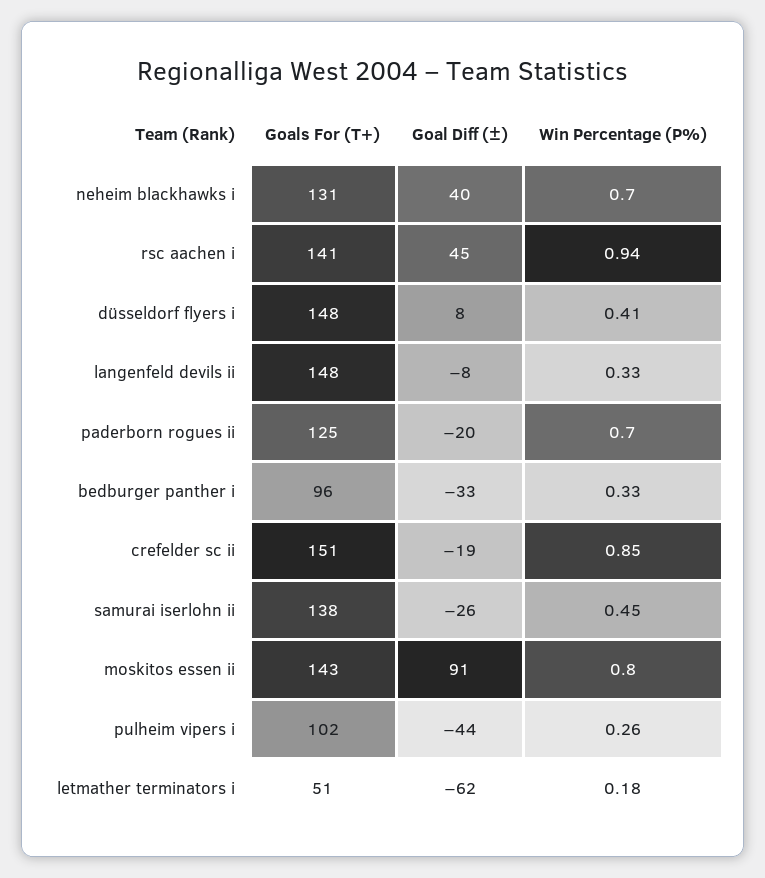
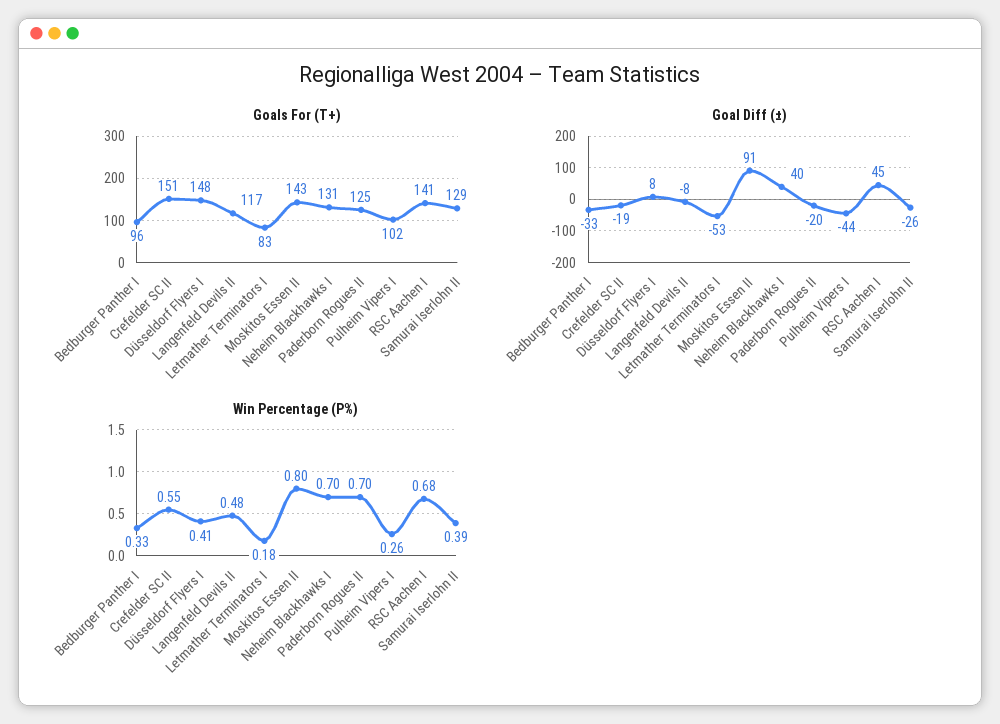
Win Percentage (P%), rsc aachen i: 0.94 -> 0.68
Goals For (T+), langenfeld devils ii: 148 -> 117
Win Percentage (P%), langenfeld devils ii: 0.33 -> 0.48
Win Percentage (P%), crefelder sc ii: 0.85 -> 0.55
Goals For (T+), samurai iserlohn ii: 138 -> 129
Win Percentage (P%), samurai iserlohn ii: 0.45 -> 0.39
Goals For (T+), letmather terminators i: 51 -> 83
Goal Diff (±), letmather terminators i: -62 -> -53

